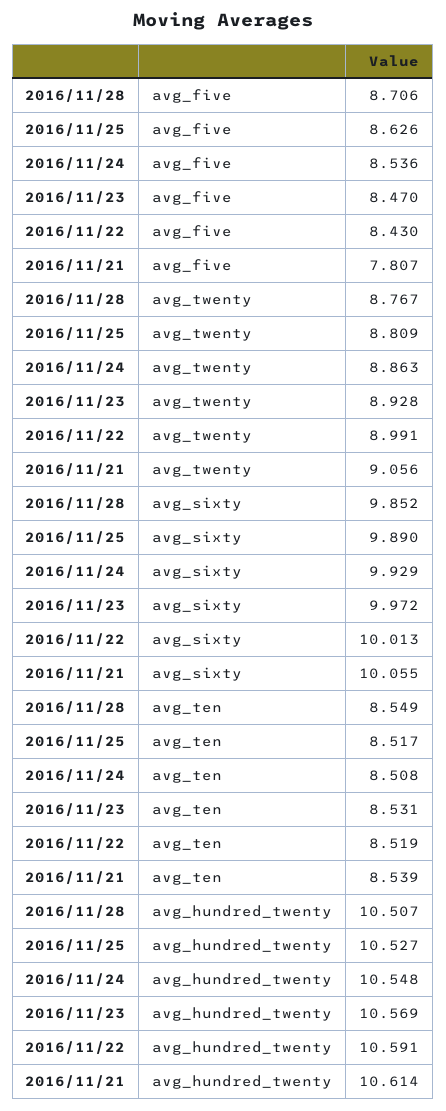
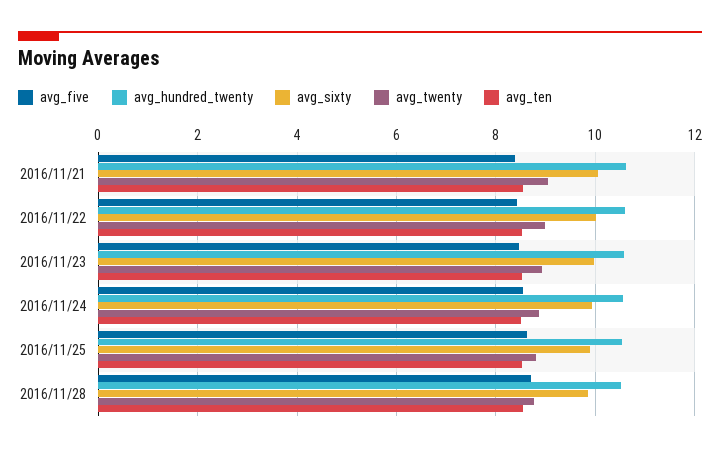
avg_five, 2016/11/21: 7.807 -> 8.4

